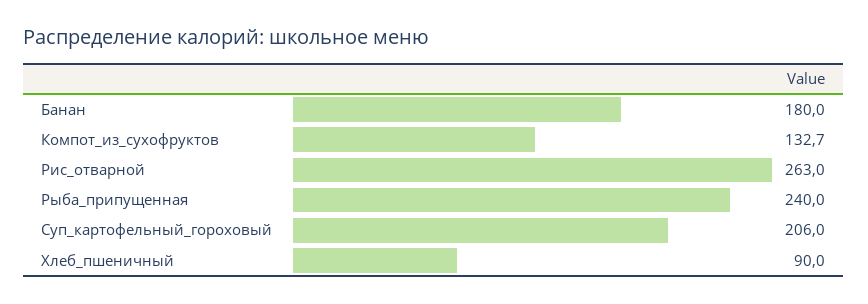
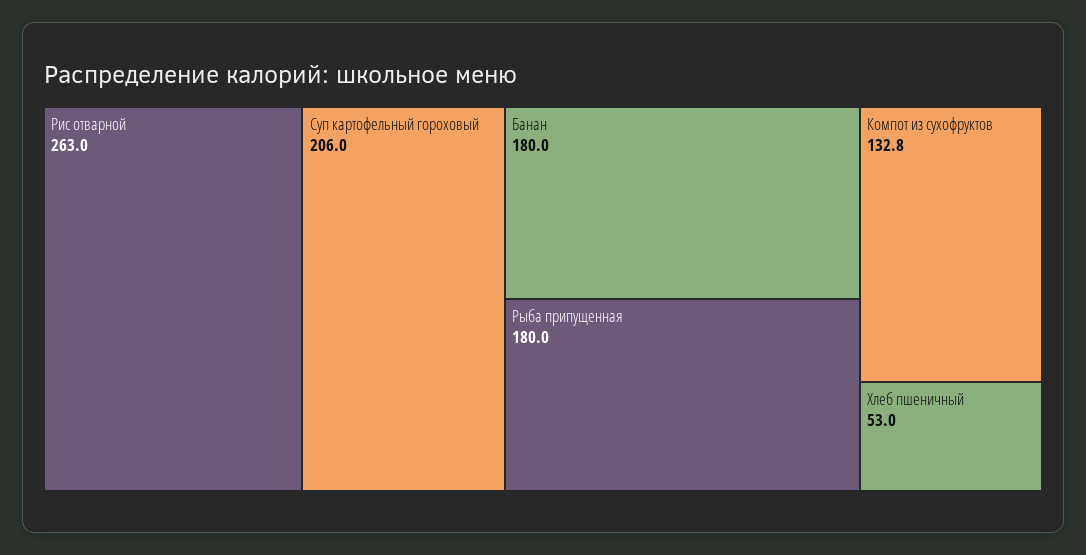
Компот_из_сухофруктов: 132.7 -> 132.8
Рыба_припущенная: 240 -> 180
Хлеб_пшеничный: 90 -> 53

